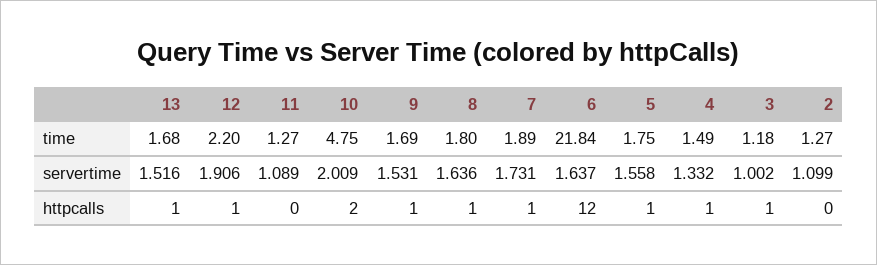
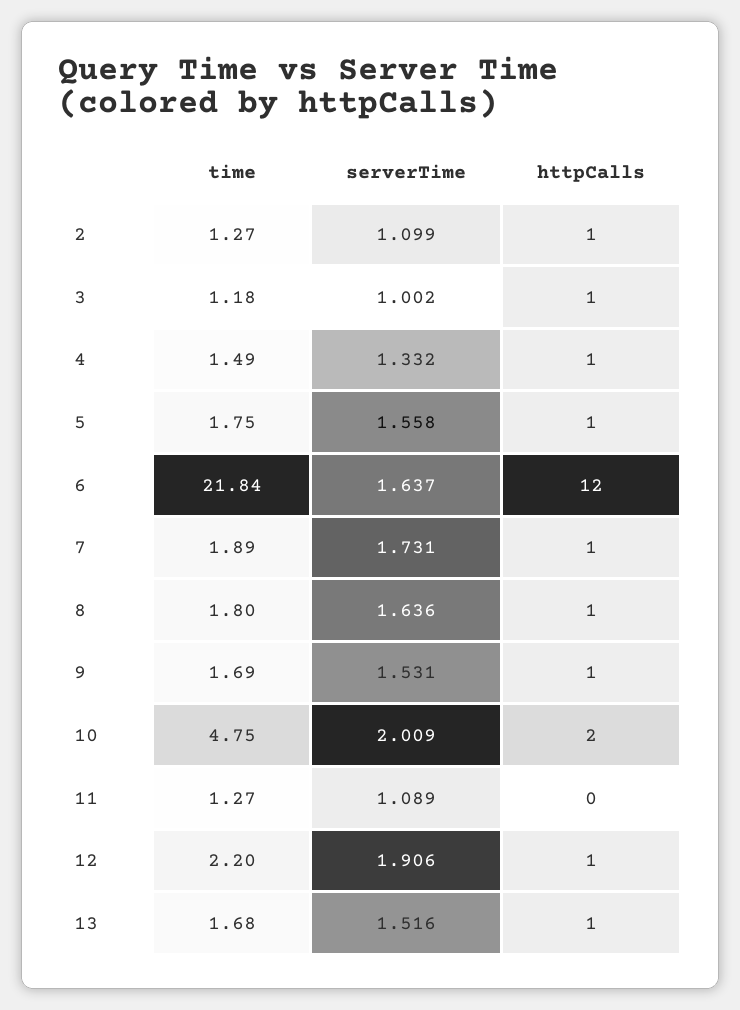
2, httpcalls: 0 -> 1

